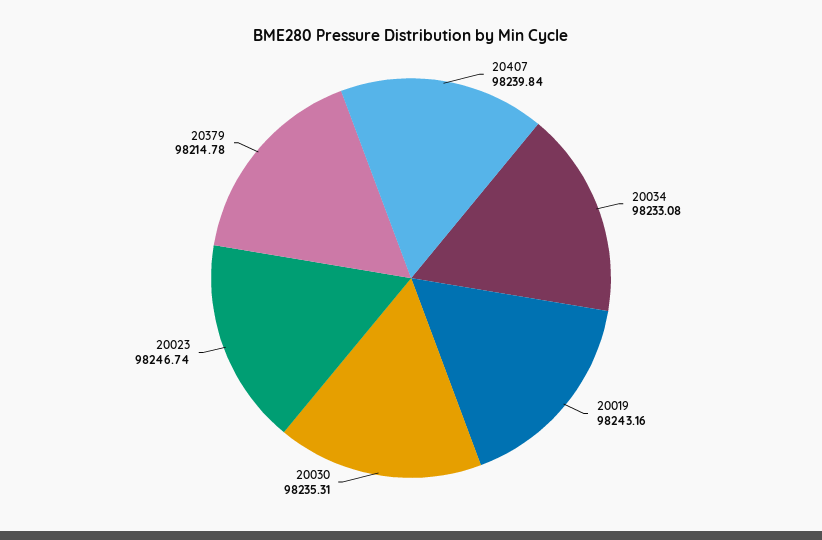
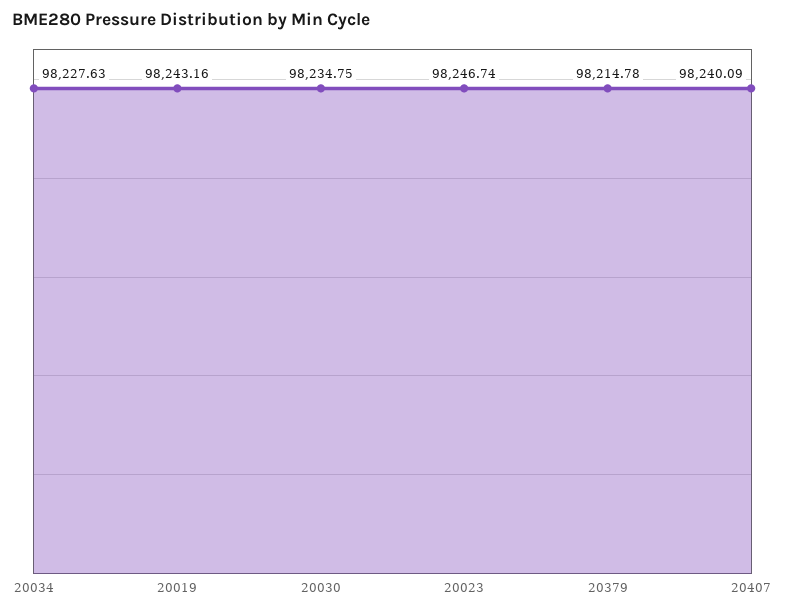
20407: 98239.84 -> 98240.09
20034: 98233.08 -> 98227.63
20030: 98235.31 -> 98234.75

